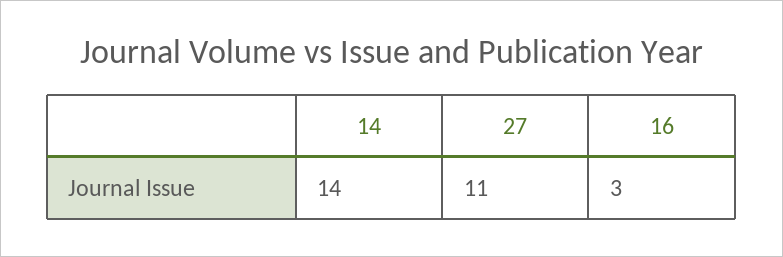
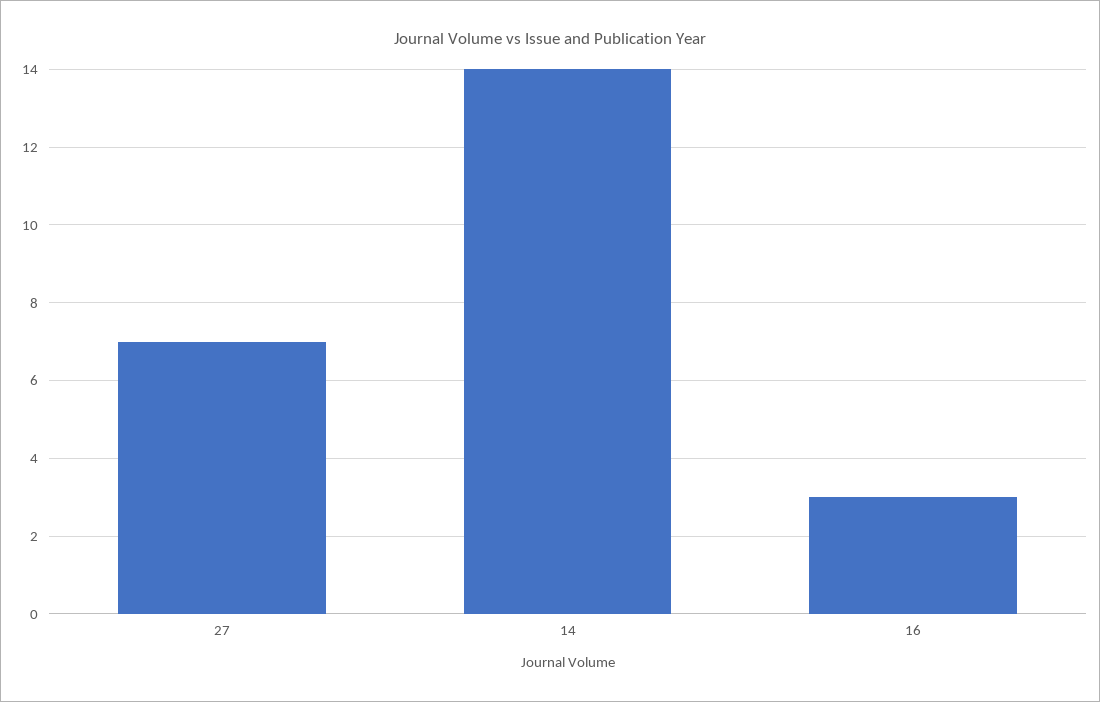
27: 11 -> 7

